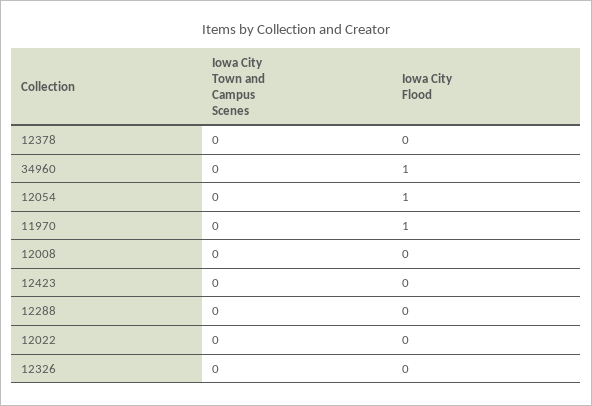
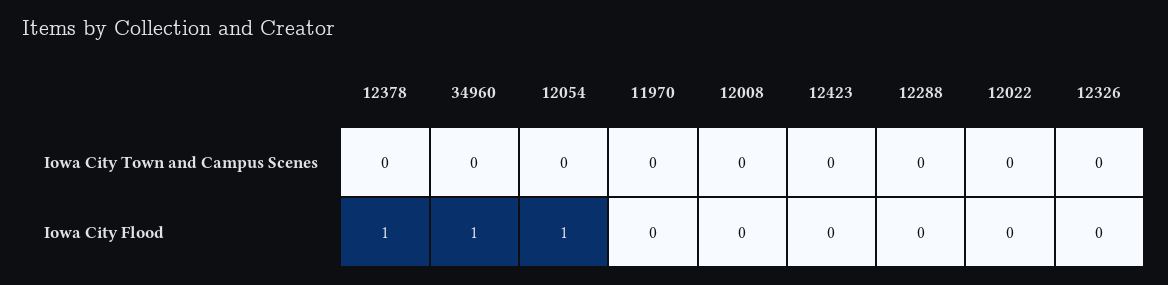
Iowa City Flood, 12378: 0 -> 1
Iowa City Flood, 11970: 1 -> 0

